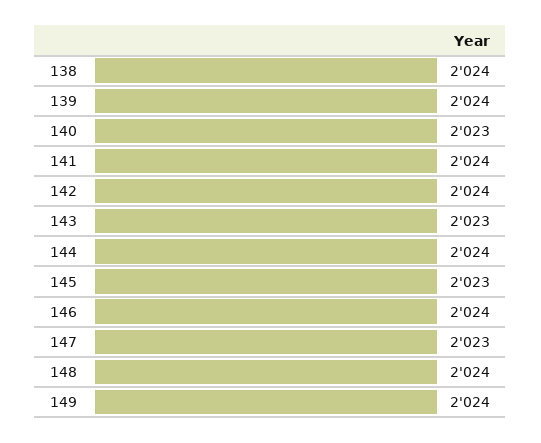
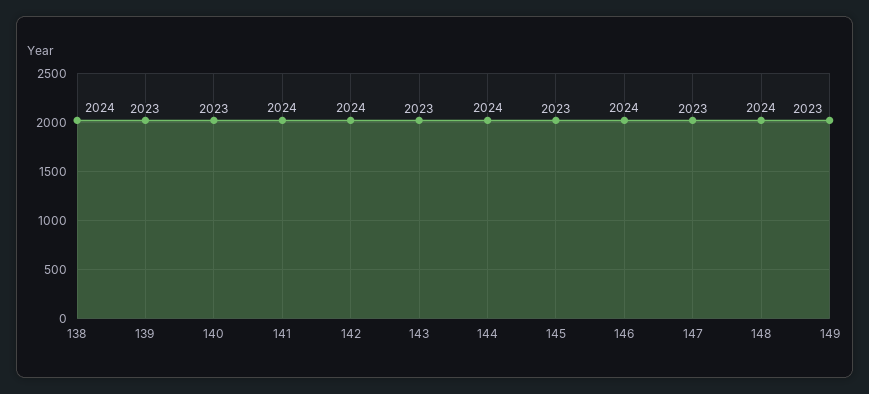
139: 2024 -> 2023
149: 2024 -> 2023

